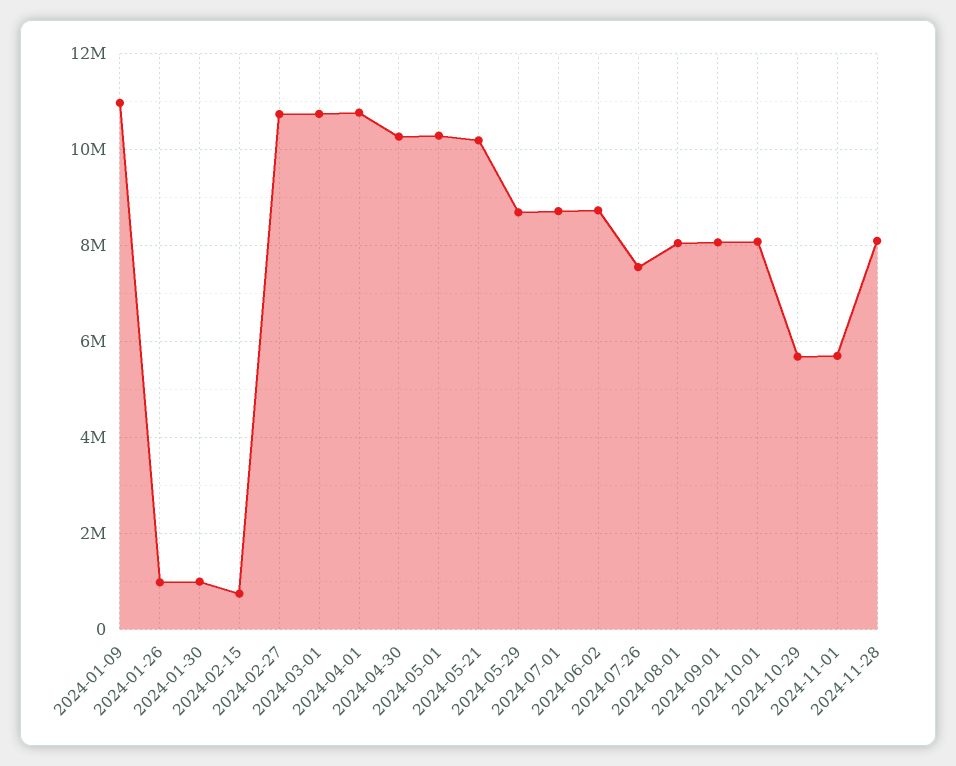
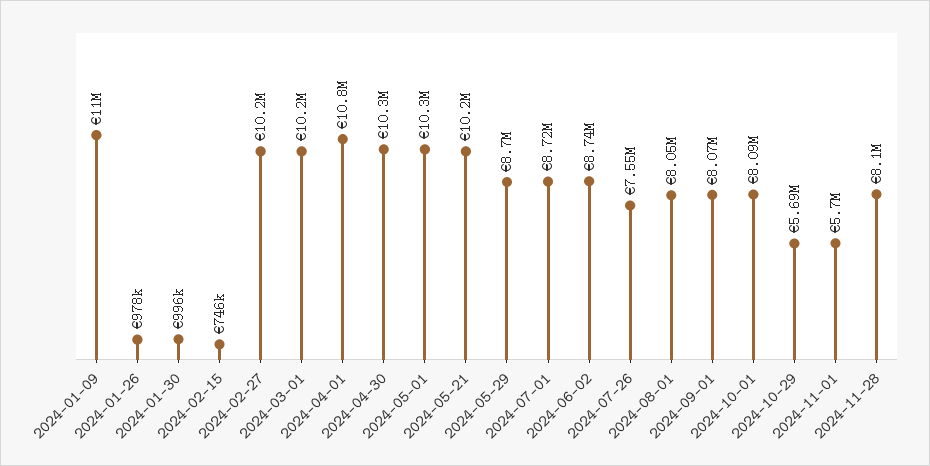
2024-02-27: 10800000 -> 10200000
2024-03-01: 10800000 -> 10200000

